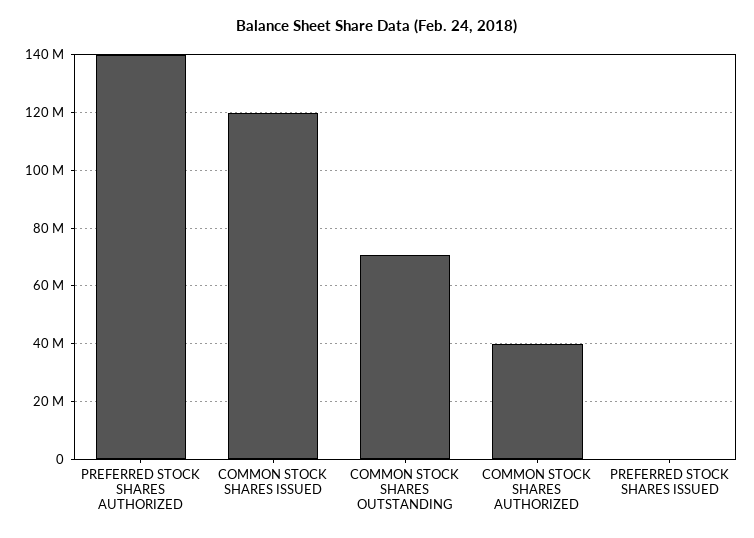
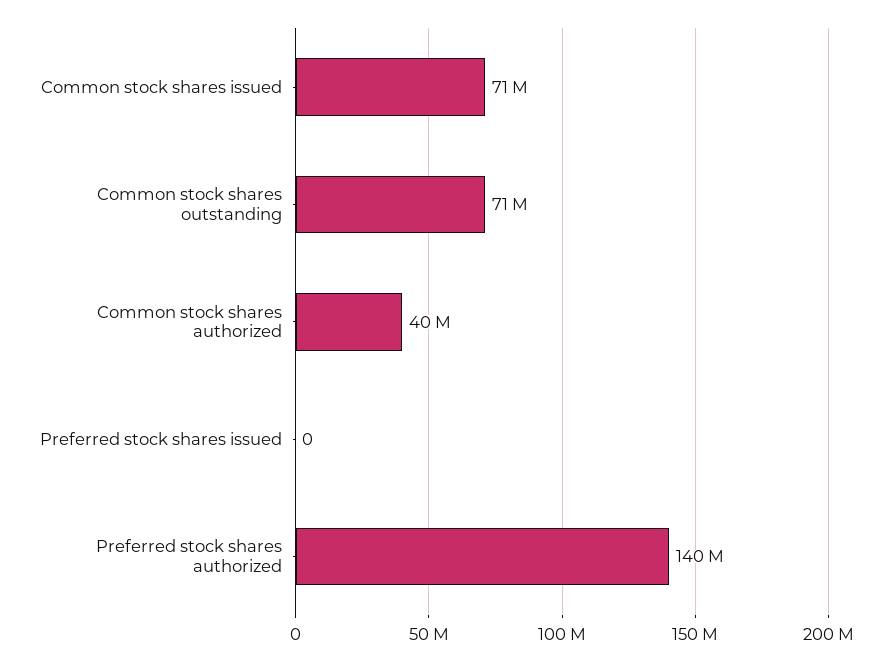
COMMON STOCK SHARES ISSUED: 120000000 -> 71000000

